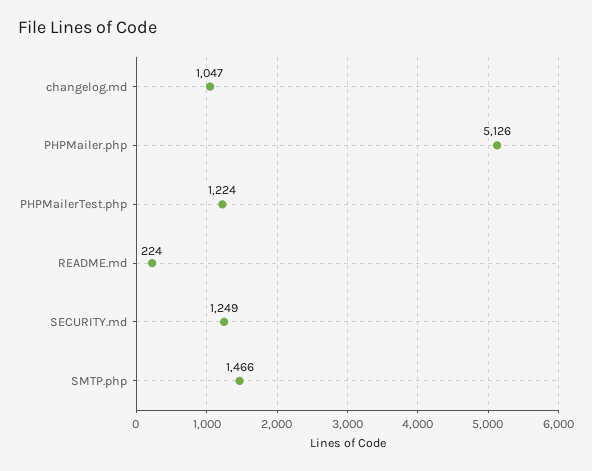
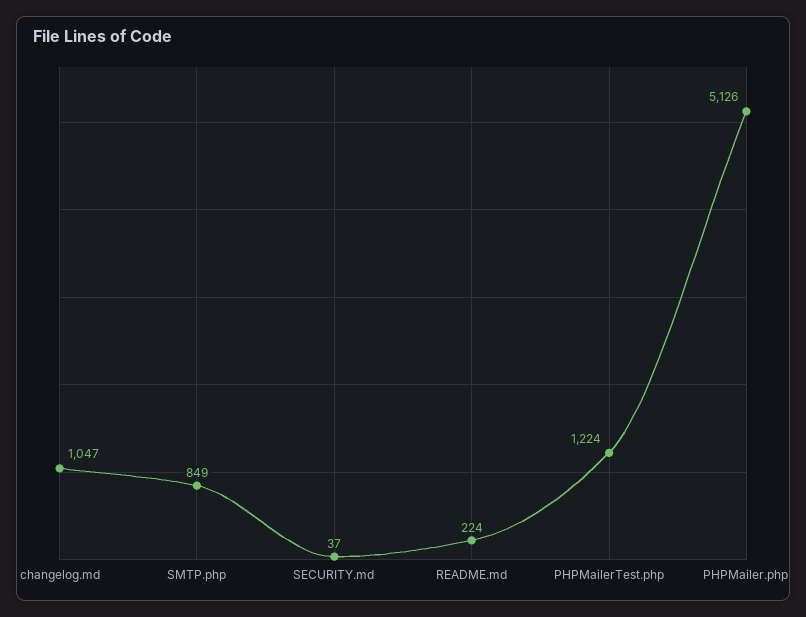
SECURITY.md: 1249 -> 37
SMTP.php: 1466 -> 849

